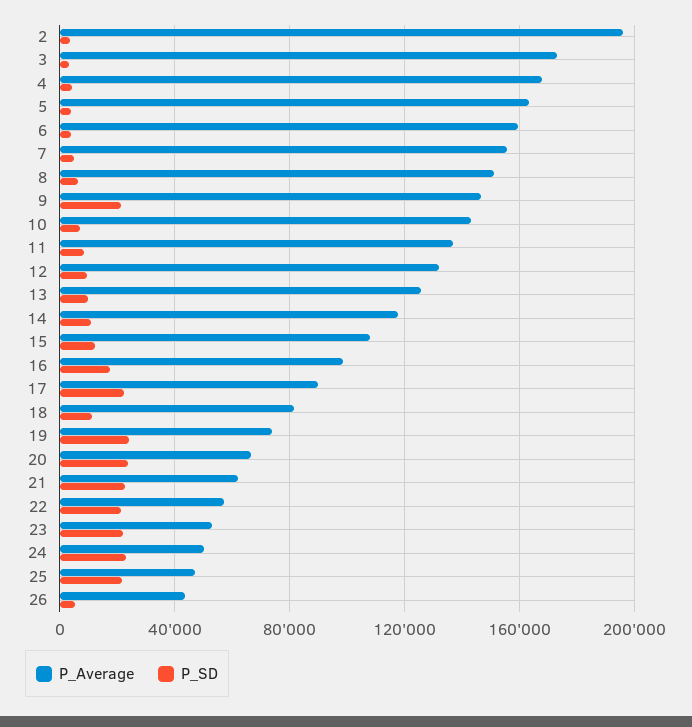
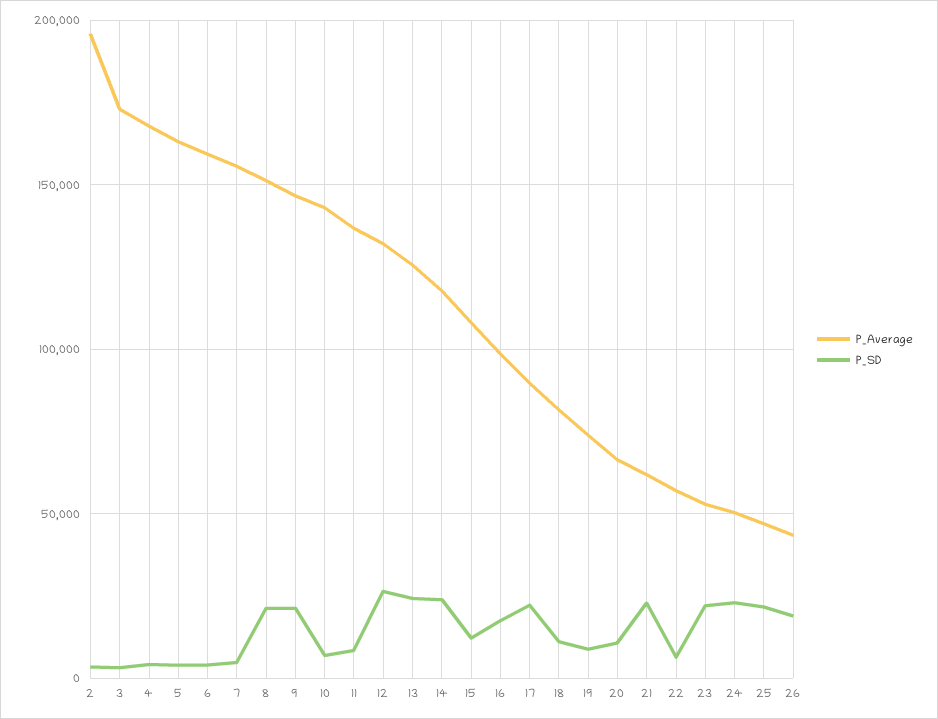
P_SD, 8: 5000 -> 20000
P_SD, 12: 10000 -> 25000
P_SD, 13: 10000 -> 25000
P_SD, 14: 10000 -> 25000
P_SD, 19: 25000 -> 10000
P_SD, 20: 25000 -> 10000
P_SD, 22: 20000 -> 5000
P_SD, 26: 5000 -> 20000

